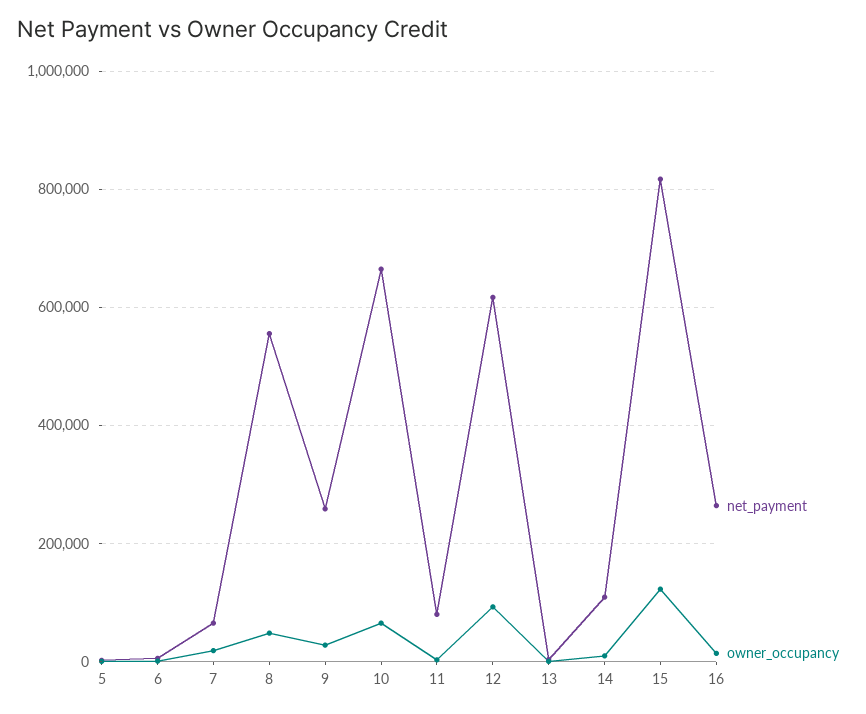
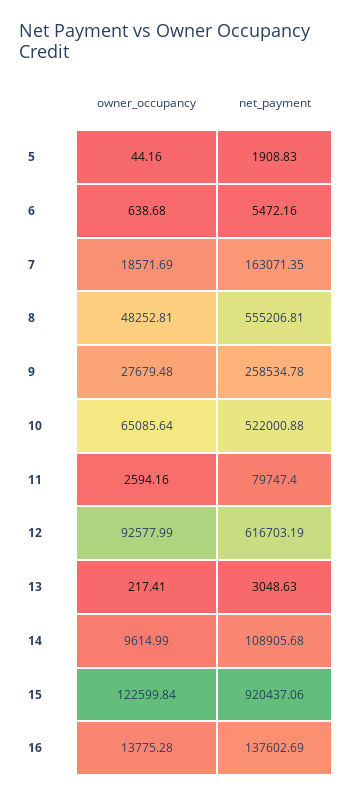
net_payment, 7: 60000 -> 163071.35
net_payment, 10: 660000 -> 522000.88
net_payment, 15: 820000 -> 920437.06
net_payment, 16: 260000 -> 137602.69

